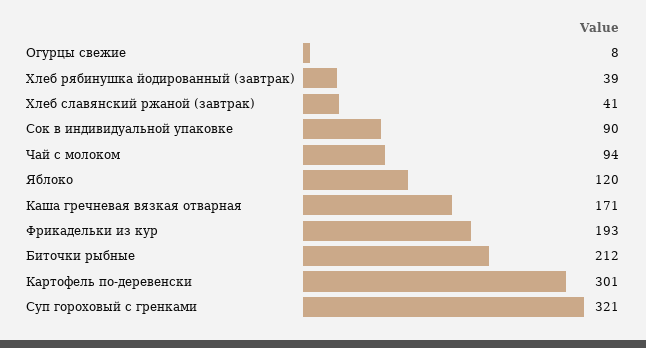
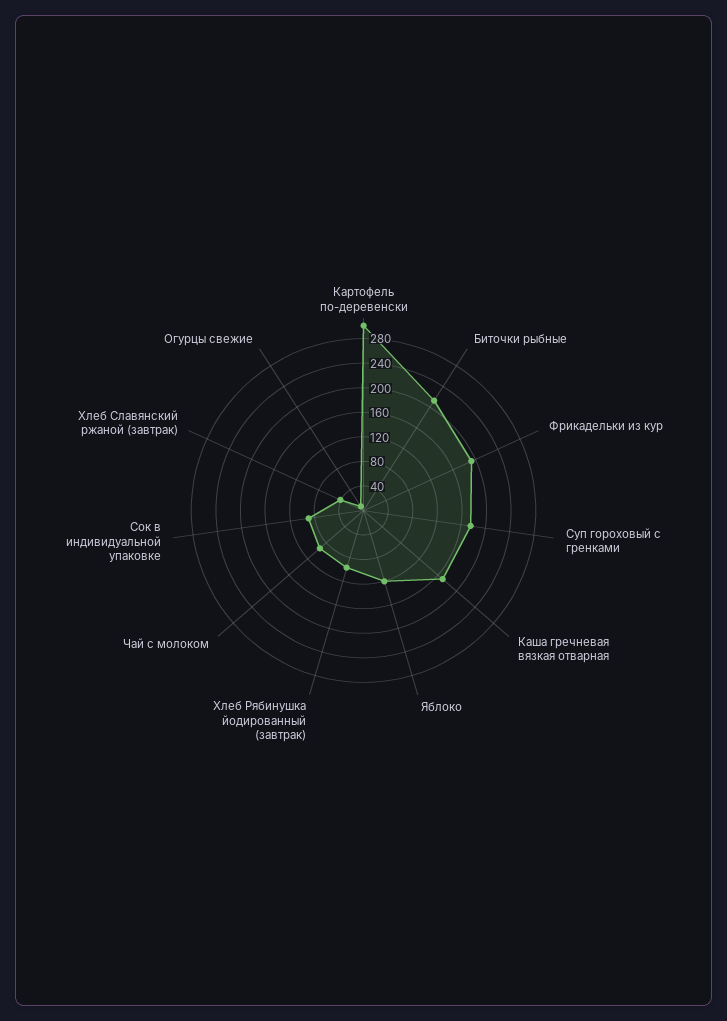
Хлеб рябинушка йодированный (завтрак): 39 -> 100
Суп гороховый с гренками: 321 -> 180

